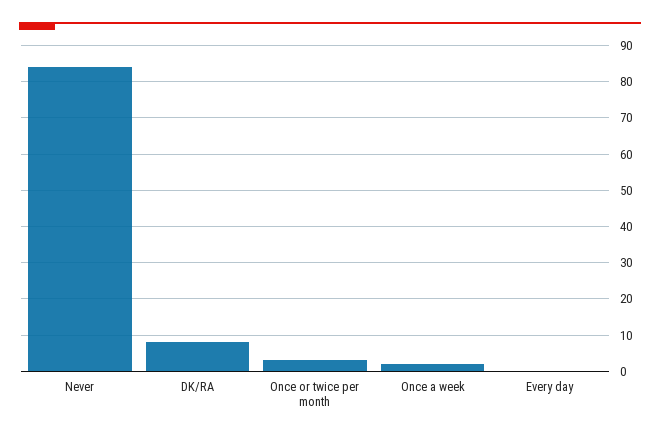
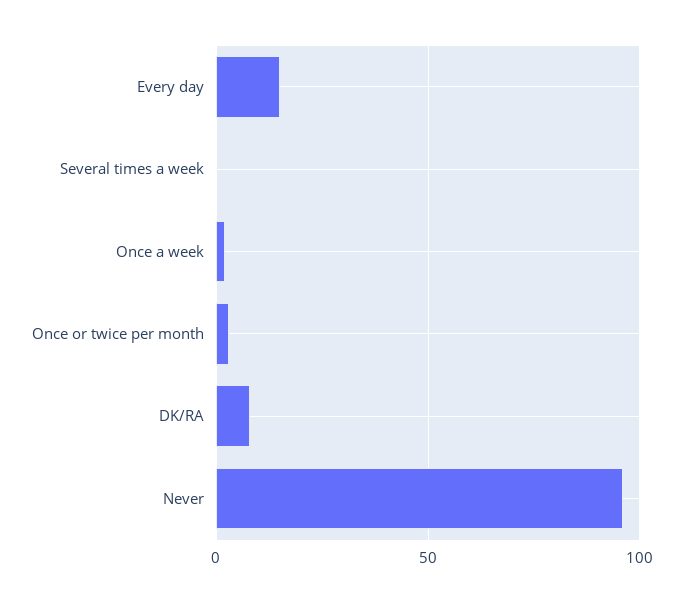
Never: 85 -> 95
Every day: 0 -> 15
Several times a week: none -> 0

